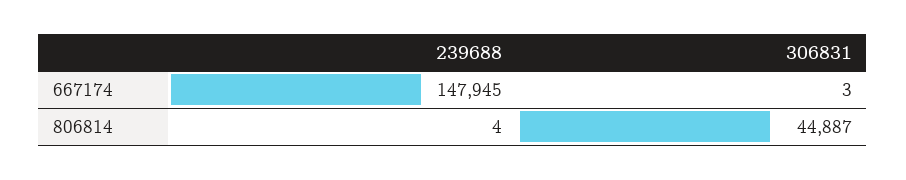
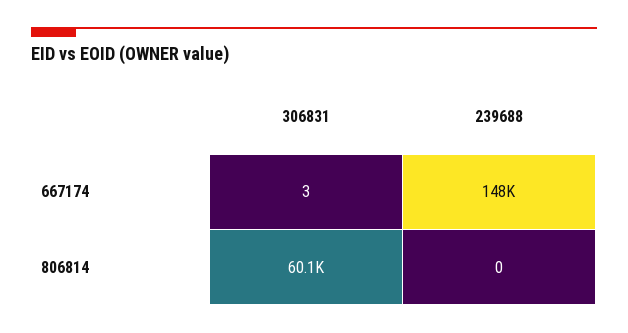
239688, 806814: 4 -> 0
306831, 806814: 44887 -> 60100

